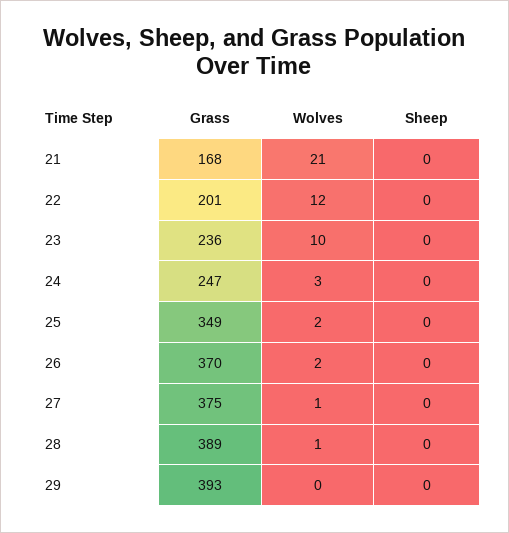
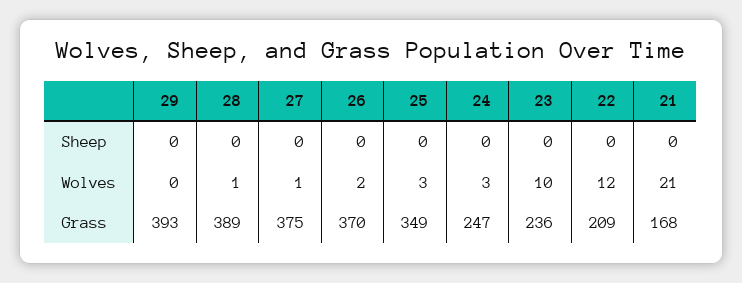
Grass, 22: 201 -> 209
Wolves, 25: 2 -> 3

